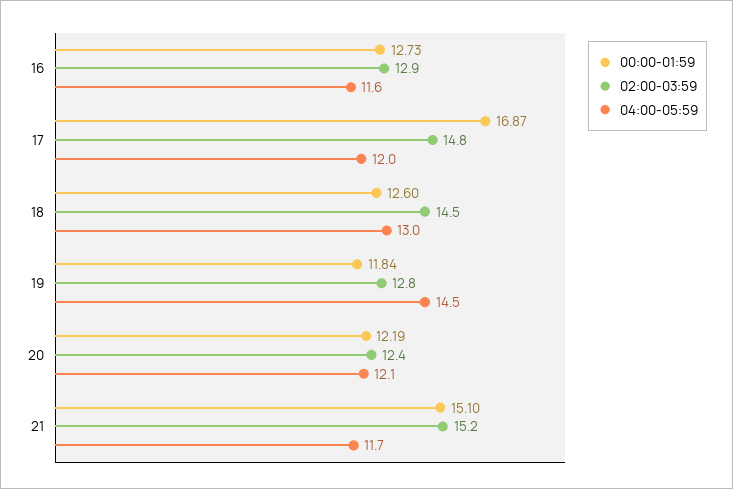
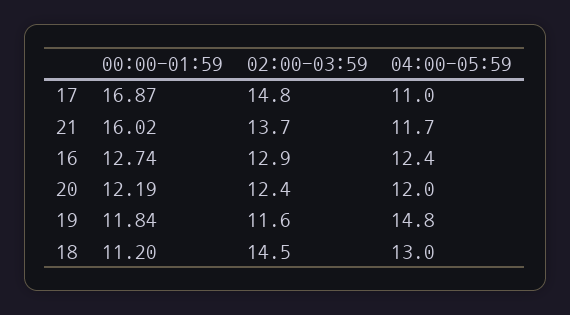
00:00-01:59, 16: 12.73 -> 12.74
04:00-05:59, 16: 11.6 -> 12.4
04:00-05:59, 17: 12 -> 11
00:00-01:59, 18: 12.6 -> 11.2
02:00-03:59, 19: 12.8 -> 11.6
04:00-05:59, 19: 14.5 -> 14.8
04:00-05:59, 20: 12.1 -> 12
00:00-01:59, 21: 15.1 -> 16.02
02:00-03:59, 21: 15.2 -> 13.7

